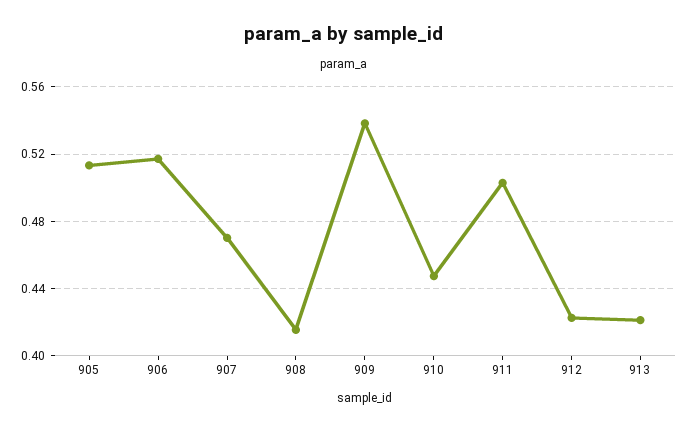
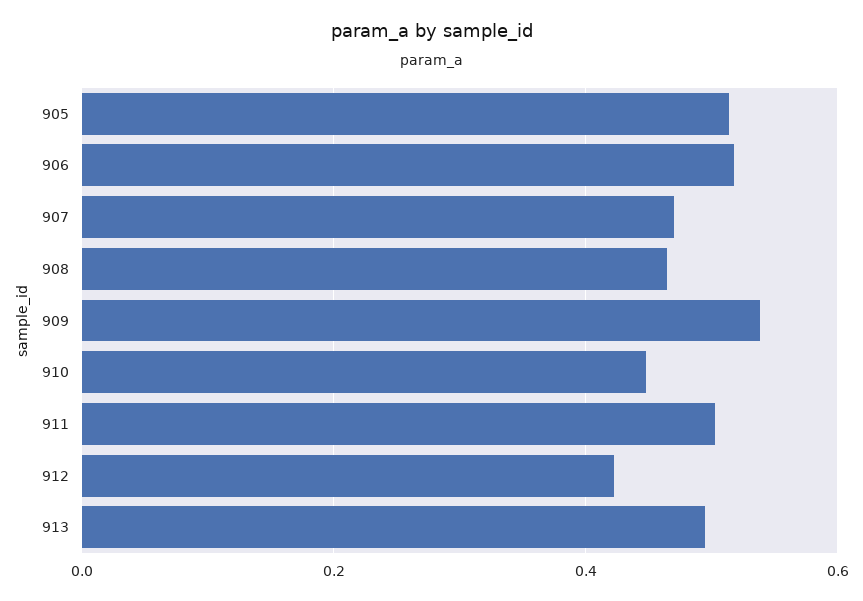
908: 0.415 -> 0.46
913: 0.42 -> 0.5

